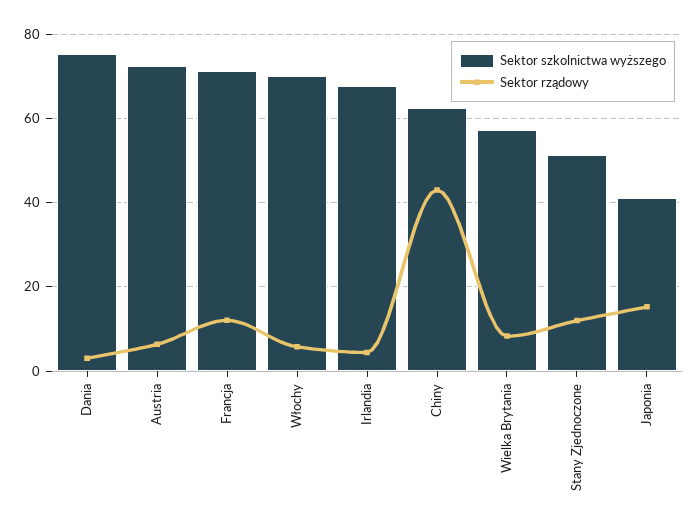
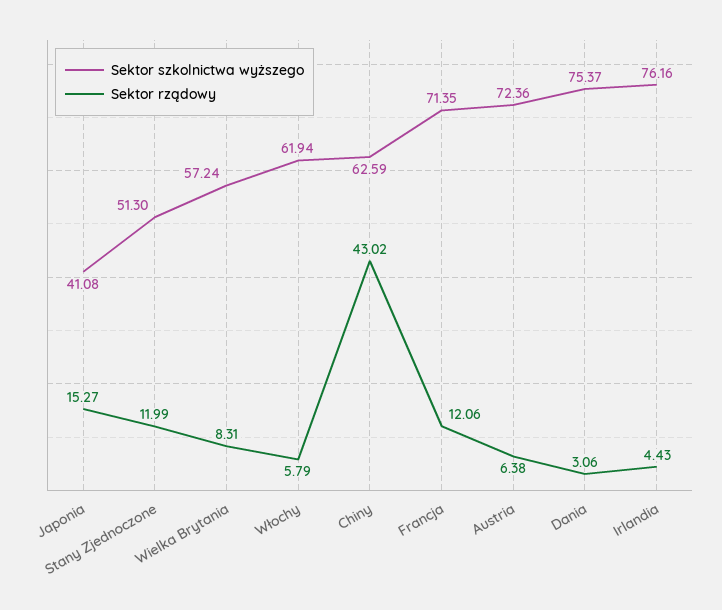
Sektor szkolnictwa wyższego, Włochy: 70 -> 61.94
Sektor szkolnictwa wyższego, Irlandia: 68 -> 76.16

